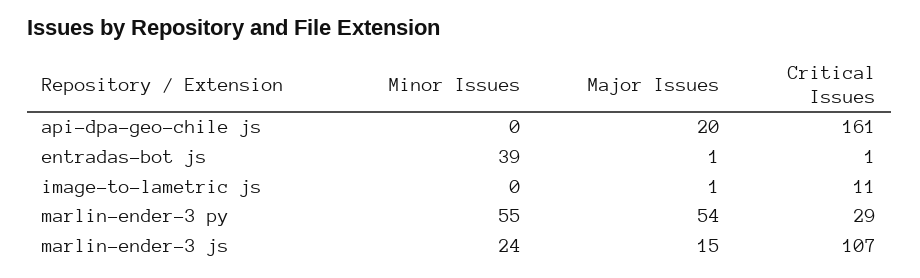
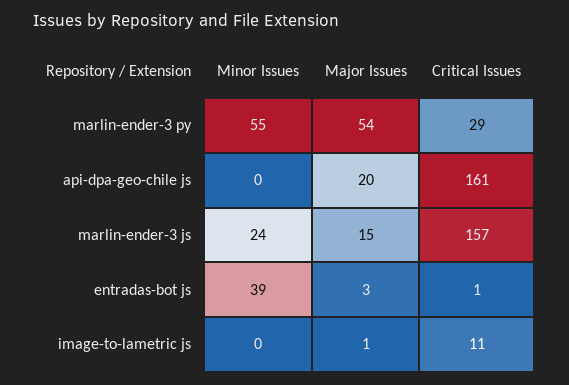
Major Issues, entradas-bot js: 1 -> 3
Critical Issues, marlin-ender-3 js: 107 -> 157

